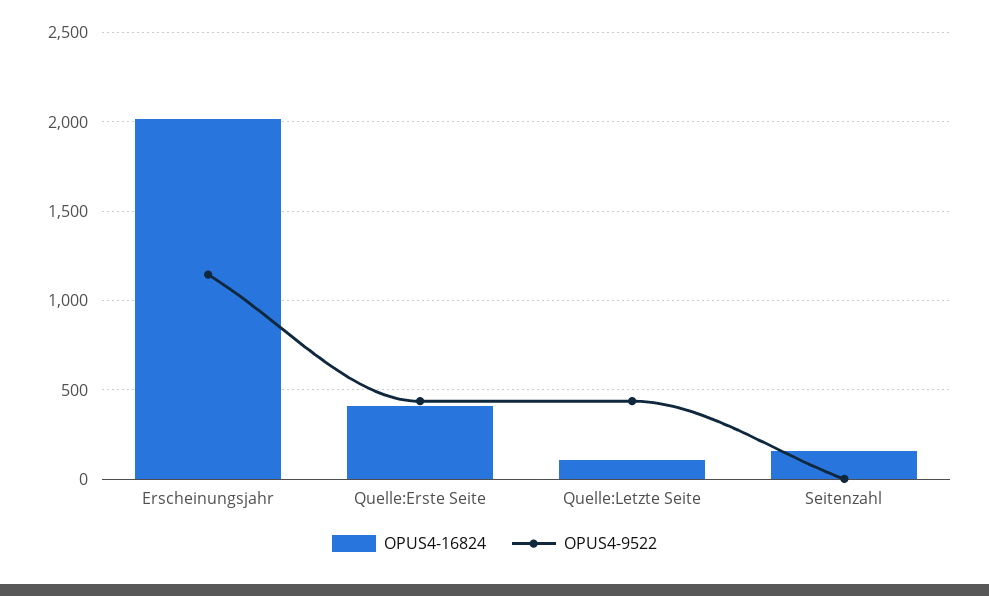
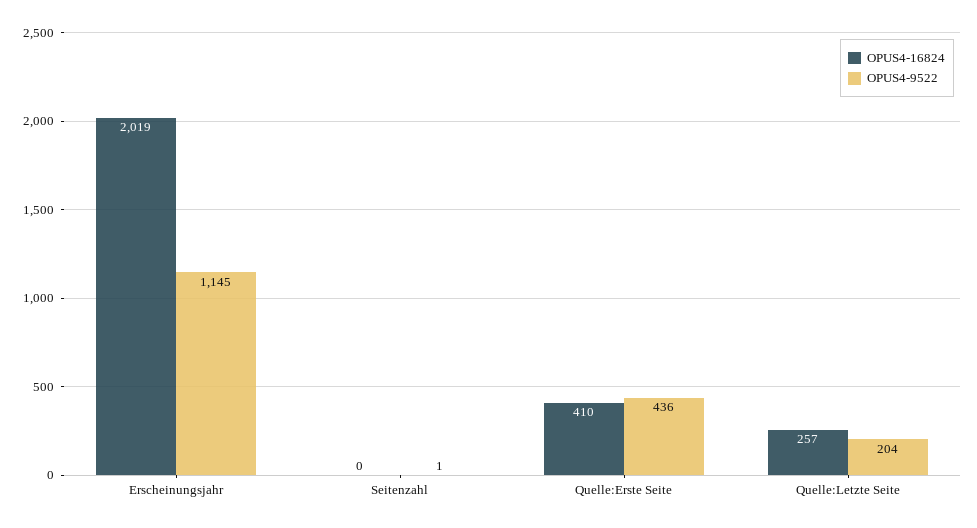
OPUS4-16824, Quelle:Letzte Seite: 100 -> 257
OPUS4-9522, Quelle:Letzte Seite: 450 -> 204
OPUS4-16824, Seitenzahl: 150 -> 0

